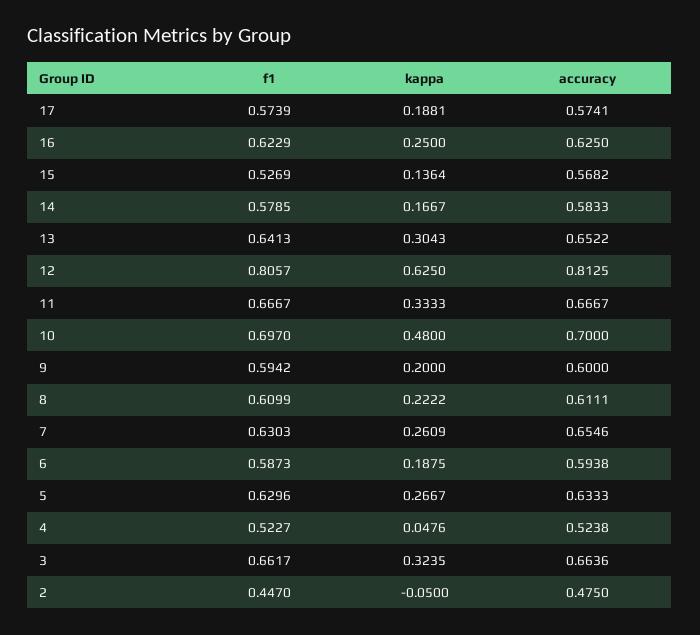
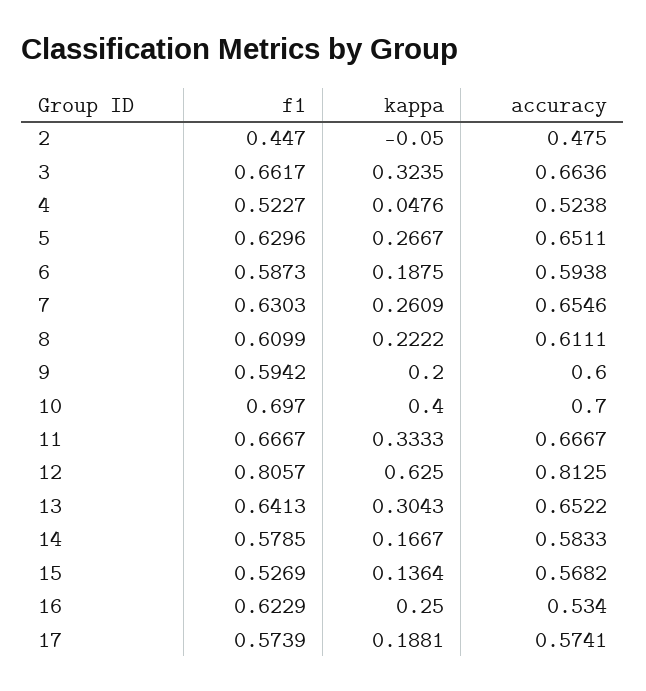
accuracy, 16: 0.625 -> 0.534
kappa, 10: 0.48 -> 0.4
accuracy, 5: 0.6333 -> 0.6511

